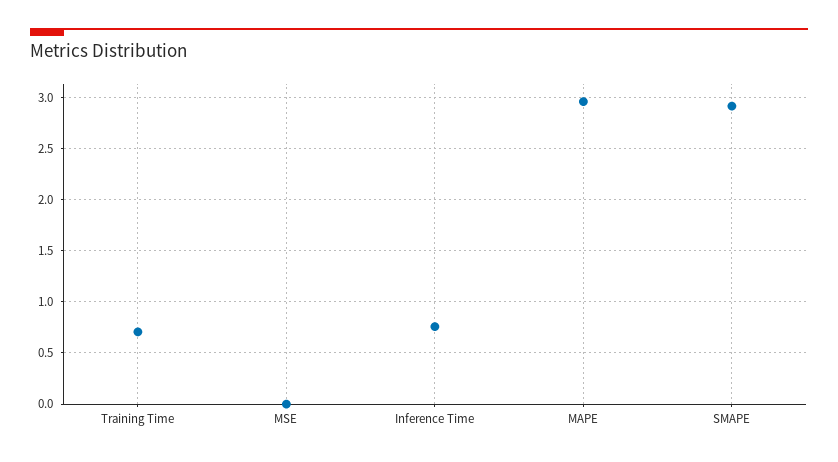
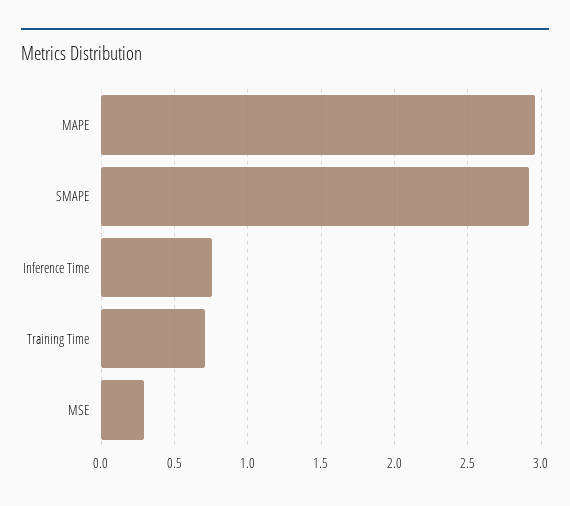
MSE: 0 -> 0.3

